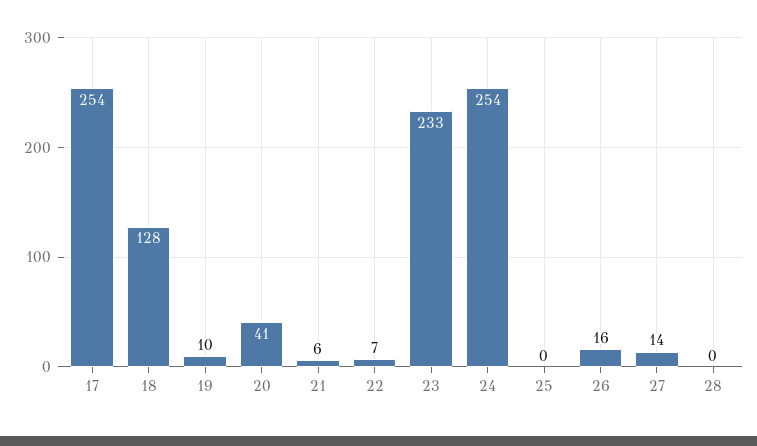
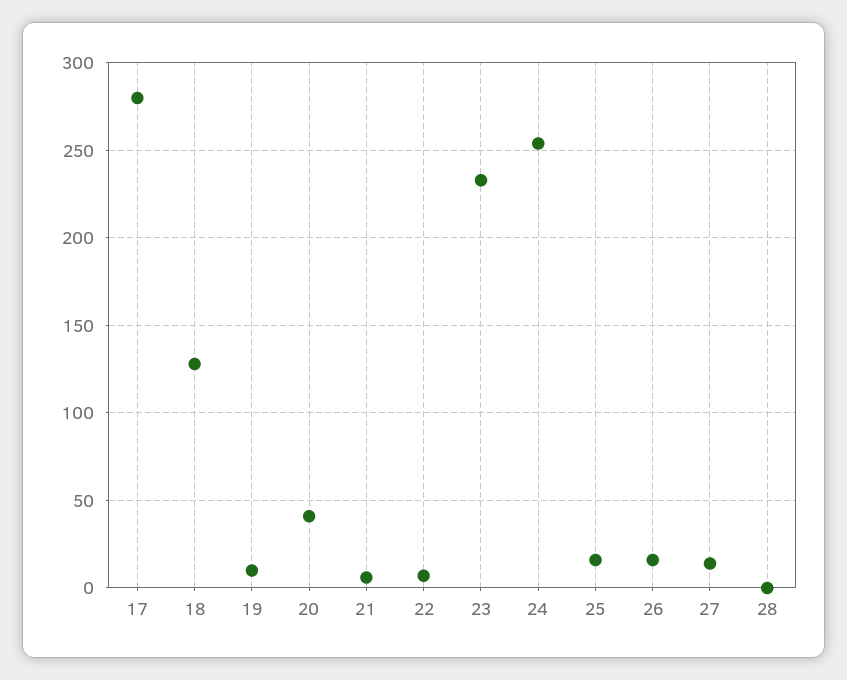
17: 254 -> 280
25: 0 -> 15

